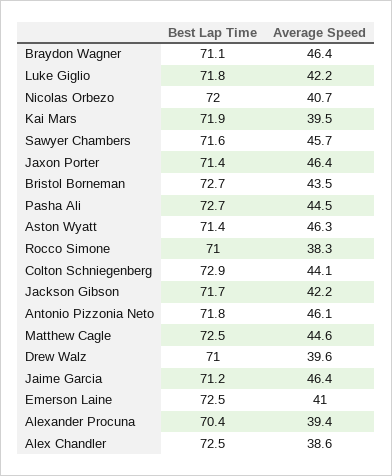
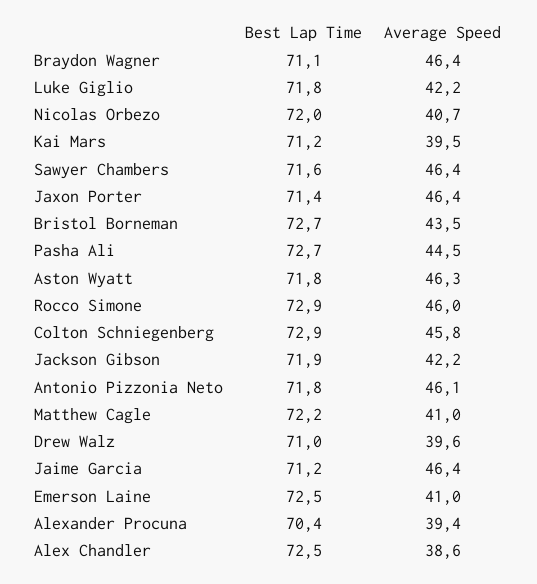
Best Lap Time, Kai Mars: 71.9 -> 71.2
Average Speed, Sawyer Chambers: 45.7 -> 46.4
Best Lap Time, Aston Wyatt: 71.4 -> 71.8
Best Lap Time, Rocco Simone: 71 -> 72.9
Average Speed, Rocco Simone: 38.3 -> 46
Average Speed, Colton Schniegenberg: 44.1 -> 45.8
Best Lap Time, Jackson Gibson: 71.7 -> 71.9
Best Lap Time, Matthew Cagle: 72.5 -> 72.2
Average Speed, Matthew Cagle: 44.6 -> 41

